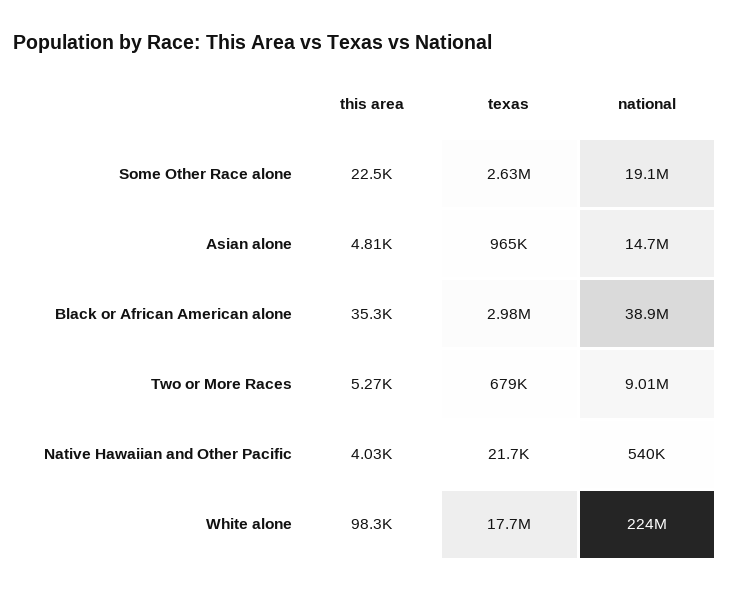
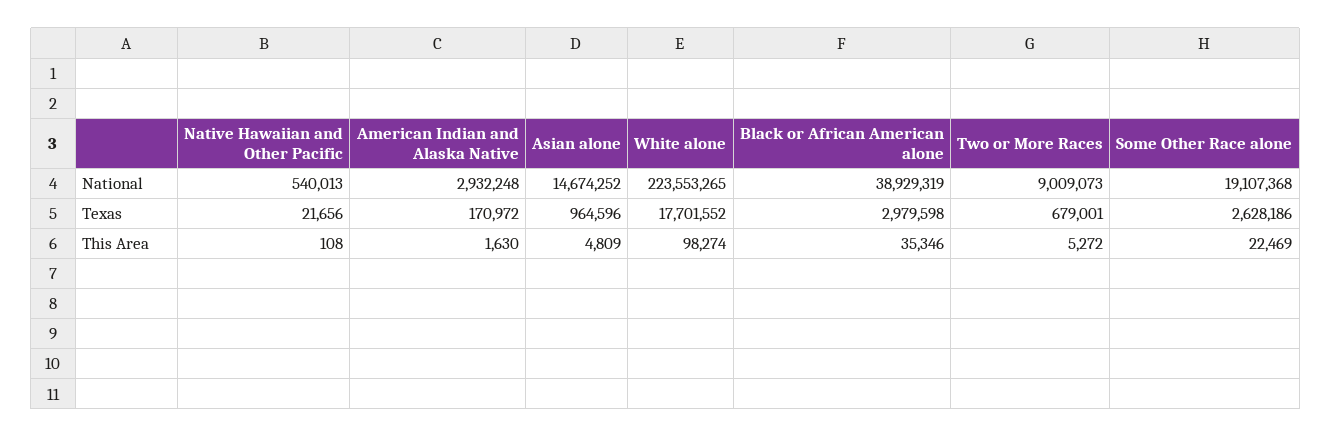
this area, Native Hawaiian and Other Pacific: 4030 -> 108
national, American Indian and Alaska Native: none -> 2932248
texas, American Indian and Alaska Native: none -> 170972
this area, American Indian and Alaska Native: none -> 1630

